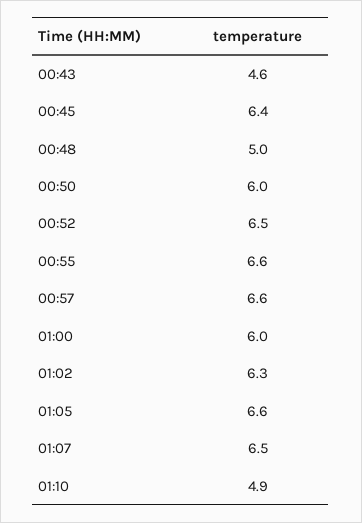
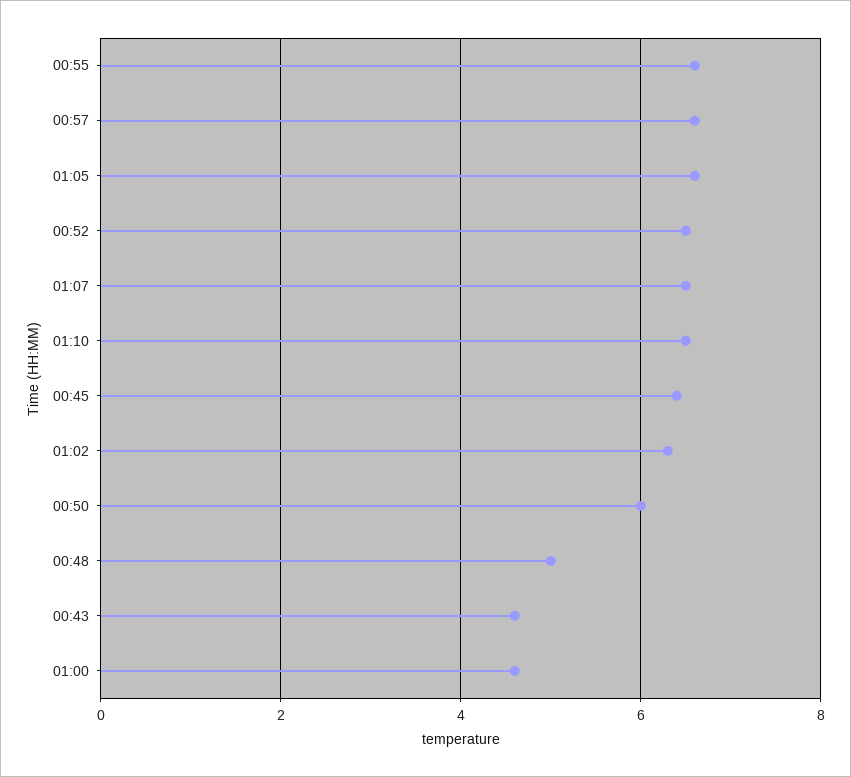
01:00: 6 -> 4.5
01:10: 4.9 -> 6.5

